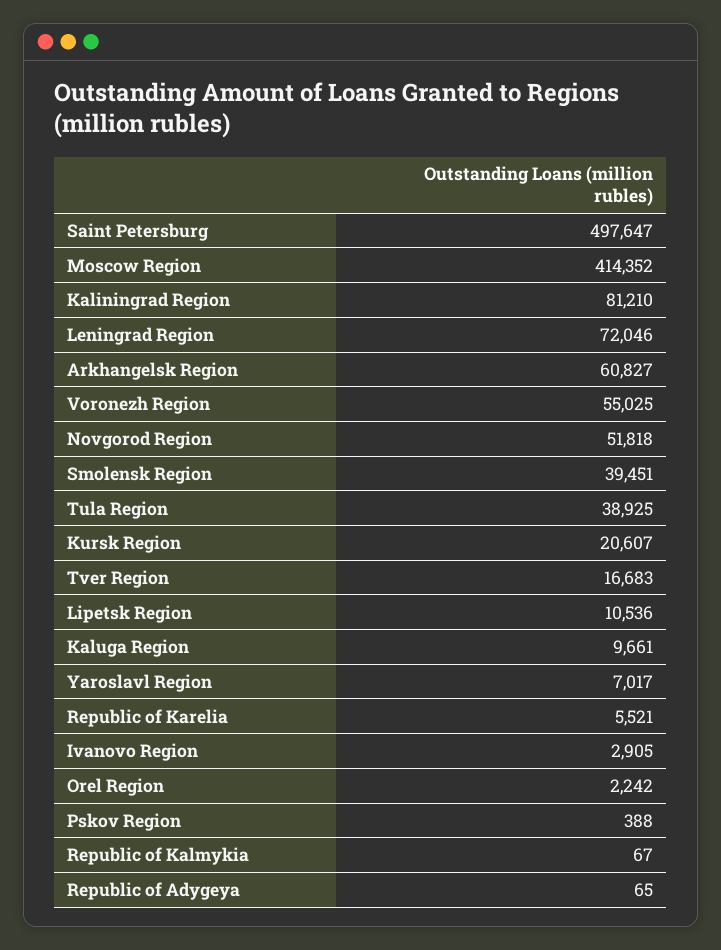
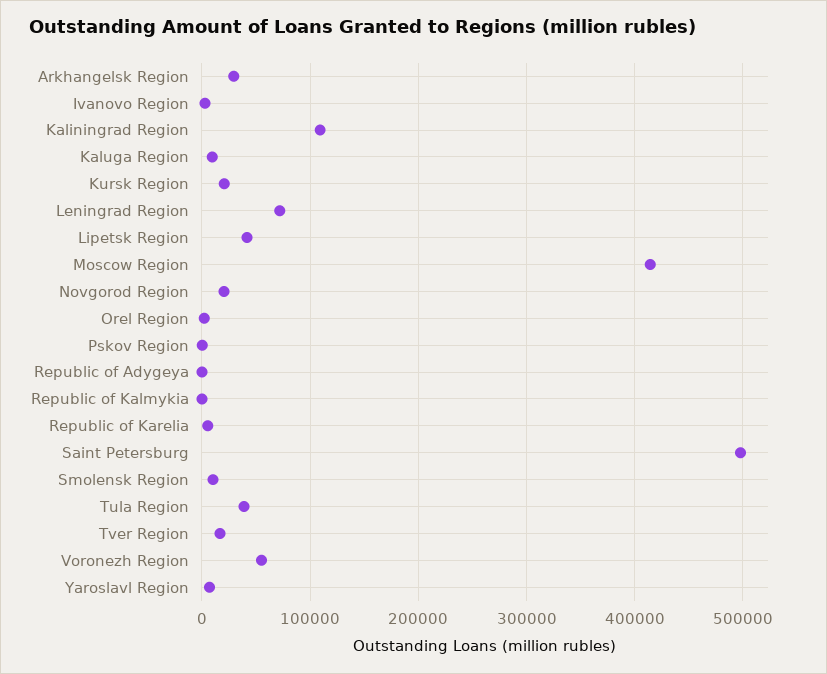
Kaliningrad Region: 81210 -> 110000
Arkhangelsk Region: 60827 -> 30000
Novgorod Region: 51818 -> 20000
Smolensk Region: 39451 -> 10000
Lipetsk Region: 10536 -> 40000

